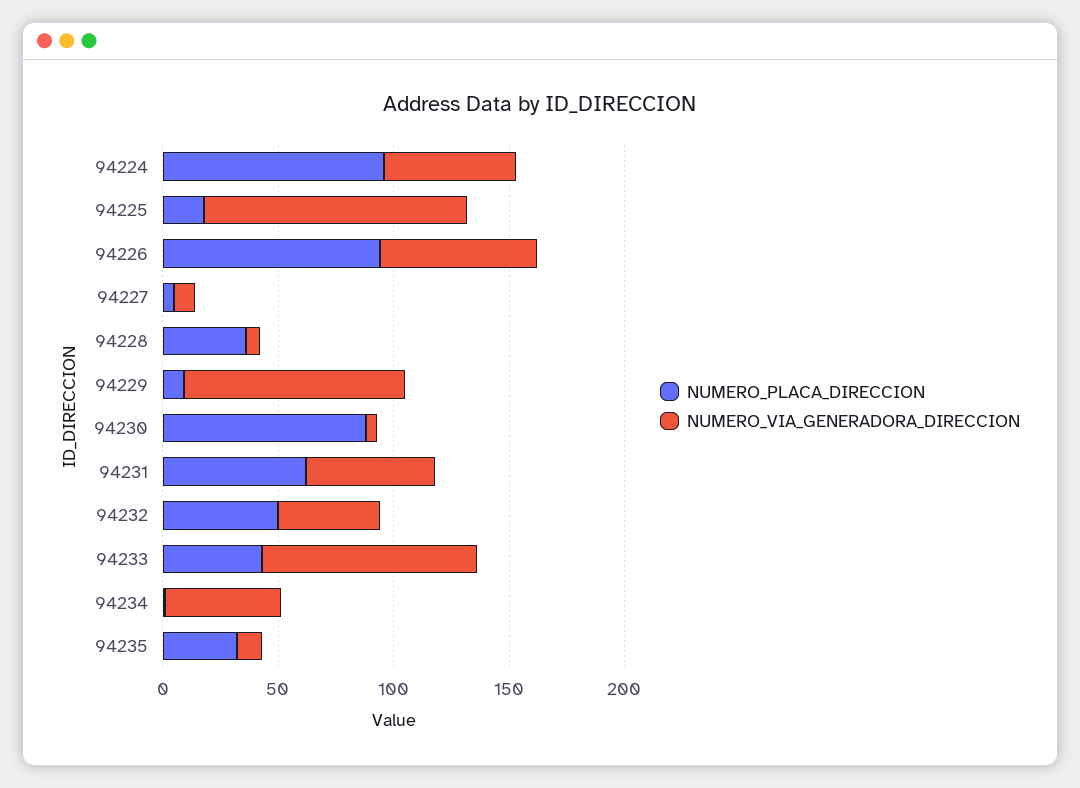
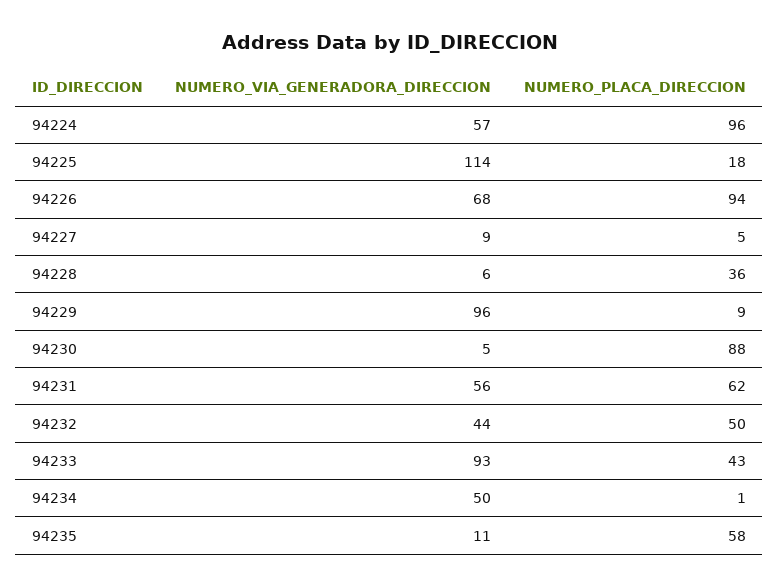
NUMERO_PLACA_DIRECCION, 94235: 30 -> 58

